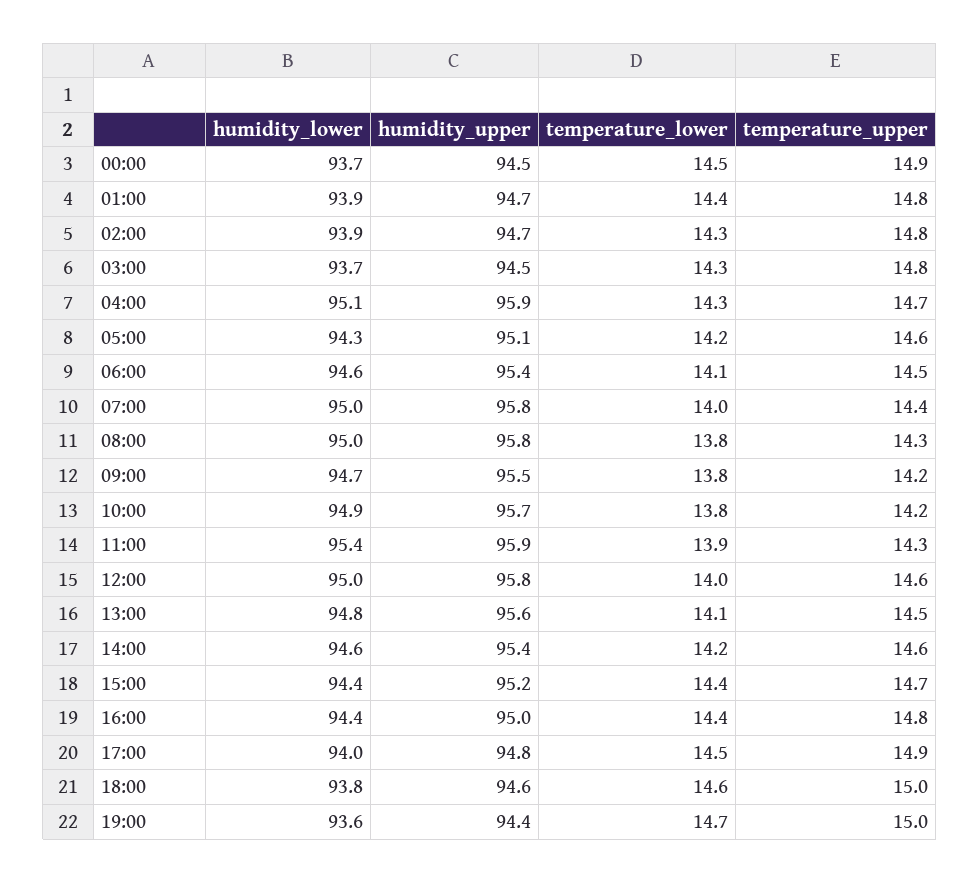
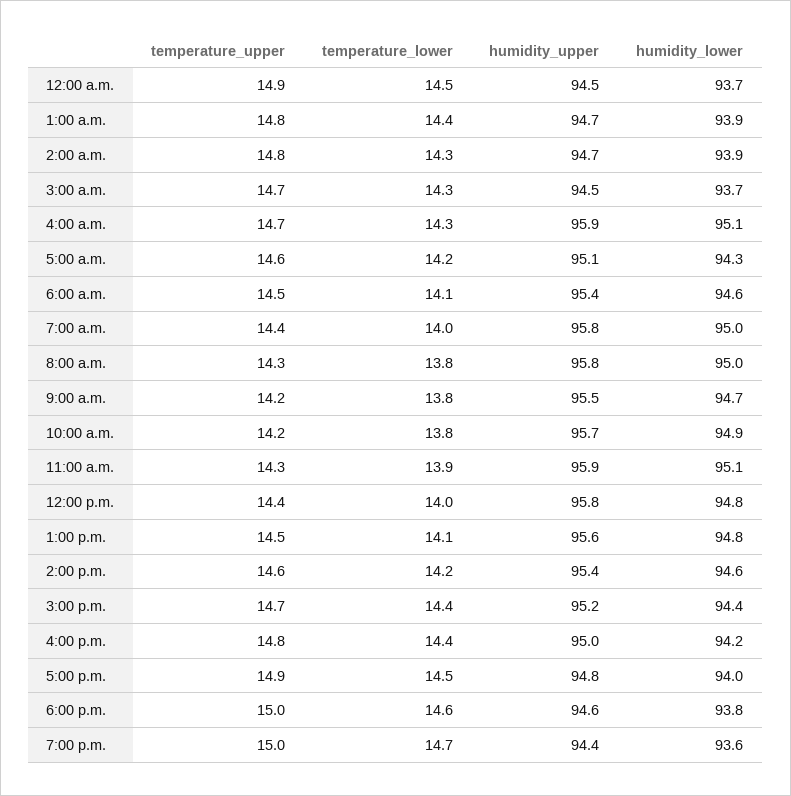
temperature_upper, 03:00: 14.8 -> 14.7
humidity_lower, 11:00: 95.4 -> 95.1
humidity_lower, 12:00: 95 -> 94.8
temperature_upper, 12:00: 14.6 -> 14.4
humidity_lower, 16:00: 94.4 -> 94.2

